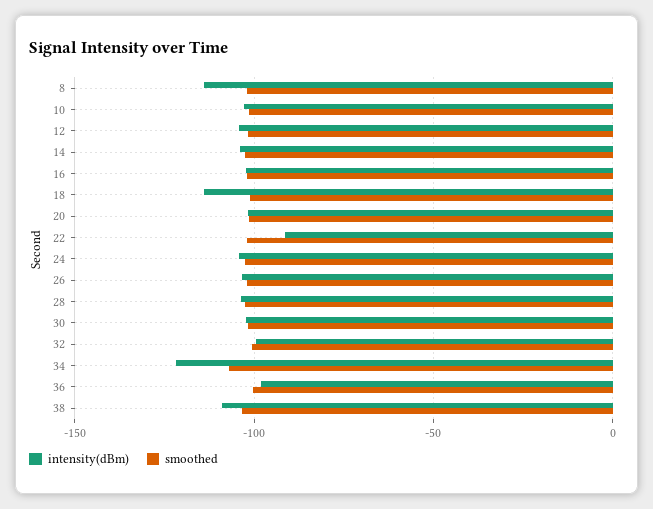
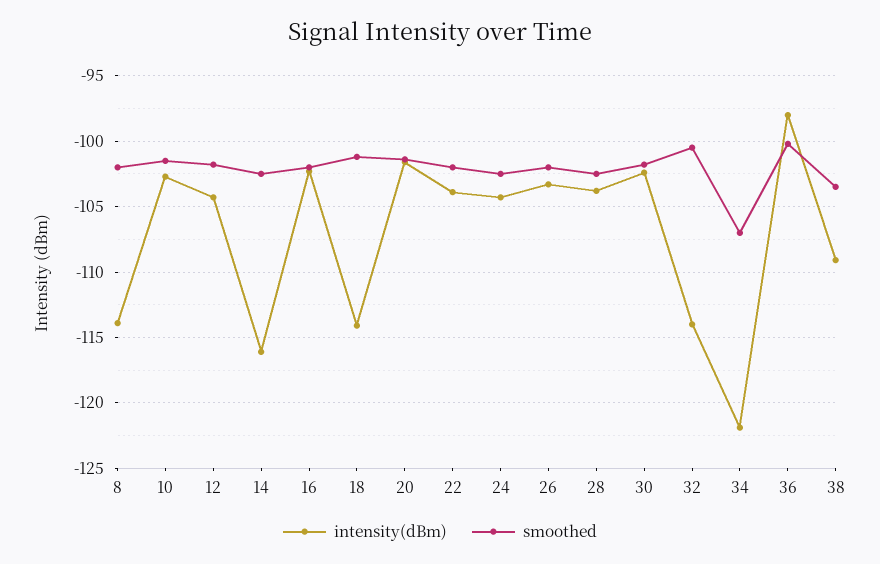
intensity(dBm), 14: -105 -> -116
intensity(dBm), 22: -90 -> -104
intensity(dBm), 32: -100 -> -114

